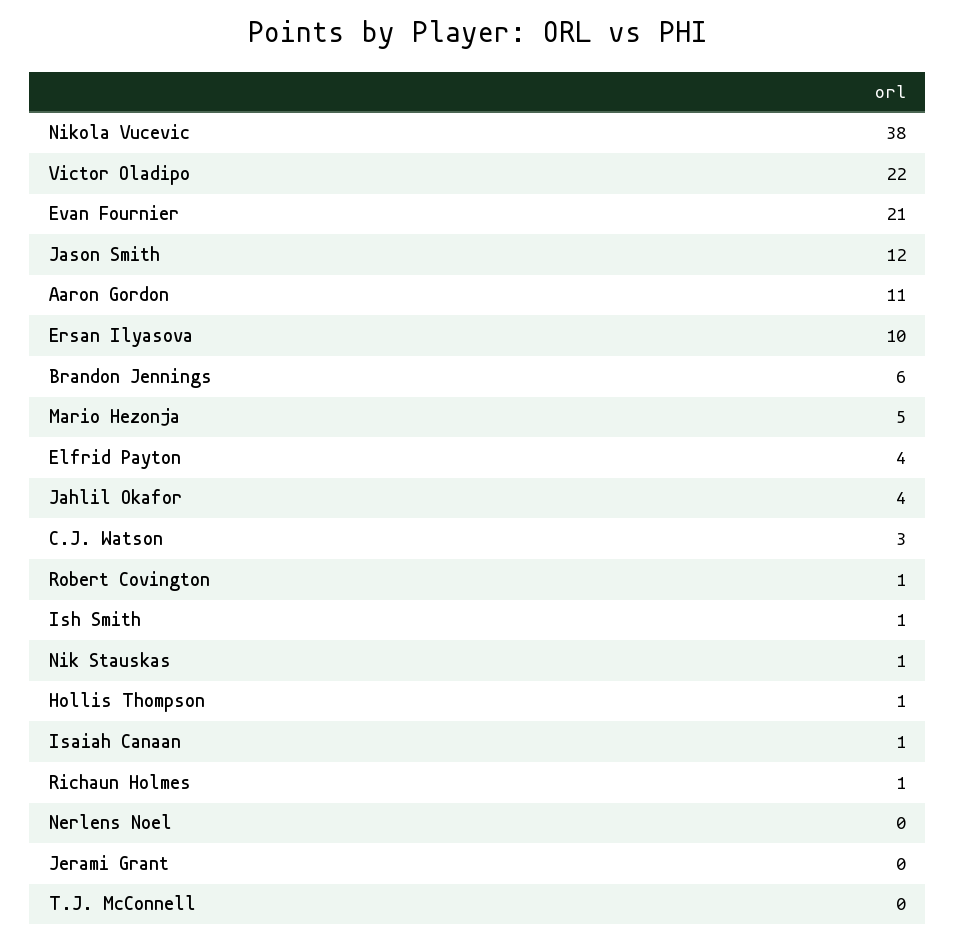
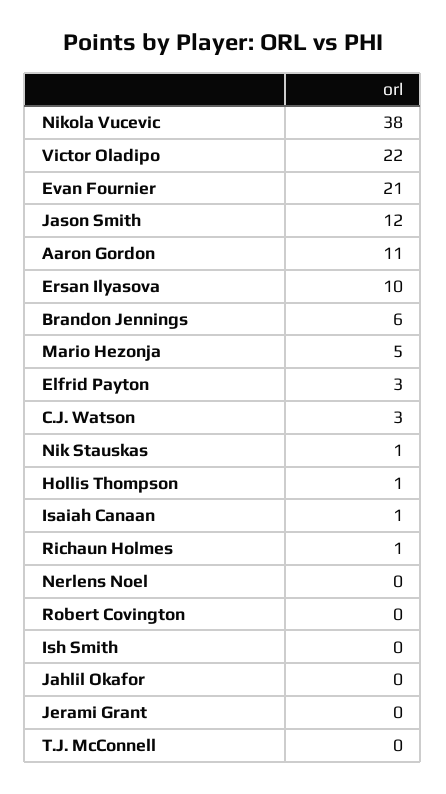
Elfrid Payton: 4 -> 3
Jahlil Okafor: 4 -> 0
Robert Covington: 1 -> 0
Ish Smith: 1 -> 0

